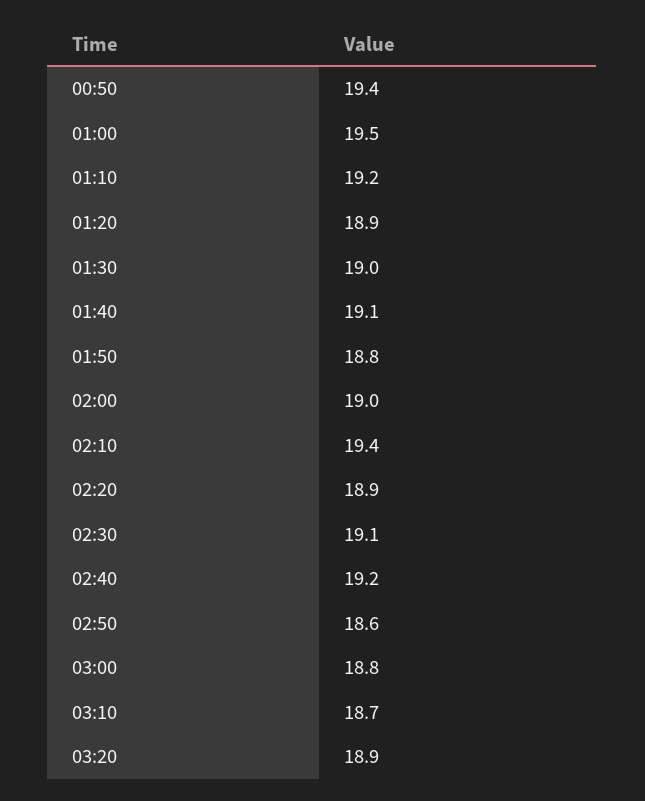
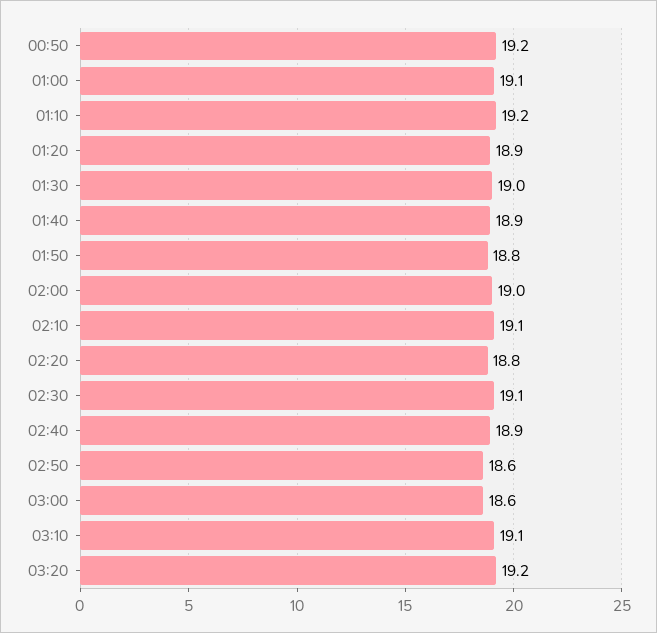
00:50: 19.4 -> 19.2
01:00: 19.5 -> 19.1
01:40: 19.1 -> 18.9
02:10: 19.4 -> 19.1
02:20: 18.9 -> 18.8
02:40: 19.2 -> 18.9
03:00: 18.8 -> 18.6
03:10: 18.7 -> 19.1
03:20: 18.9 -> 19.2

